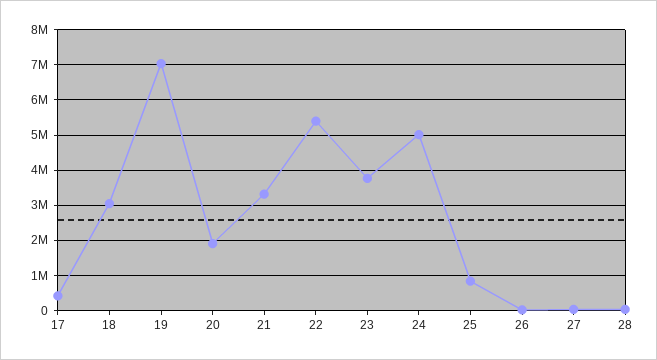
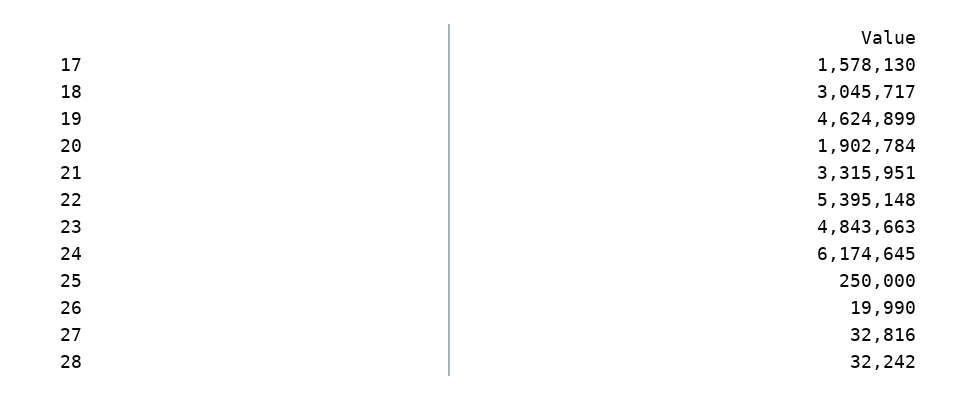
17: 400000 -> 1578130
19: 7000000 -> 4624899
23: 3800000 -> 4843663
24: 5000000 -> 6174645
25: 800000 -> 250000

